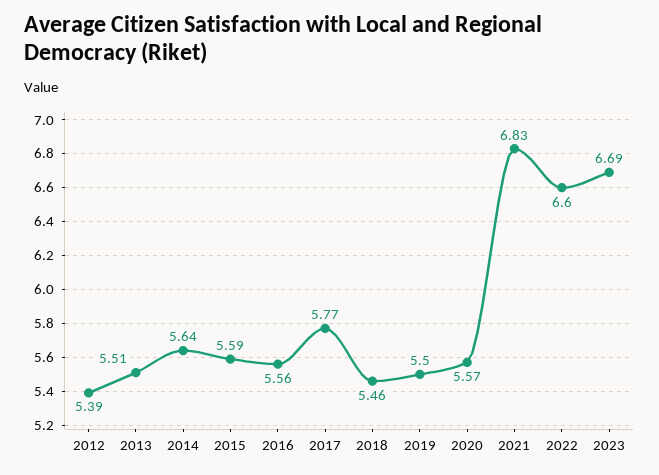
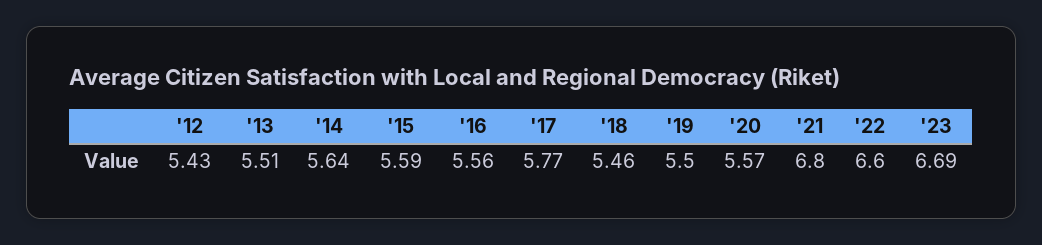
2012: 5.39 -> 5.43
2021: 6.83 -> 6.8

